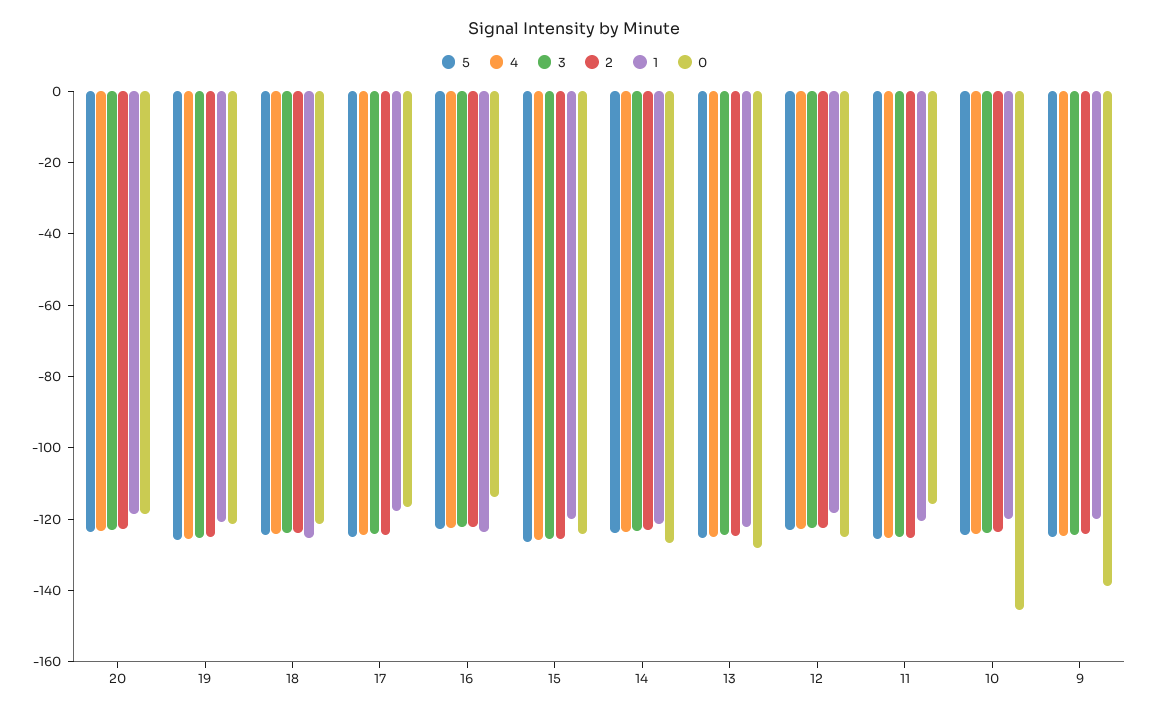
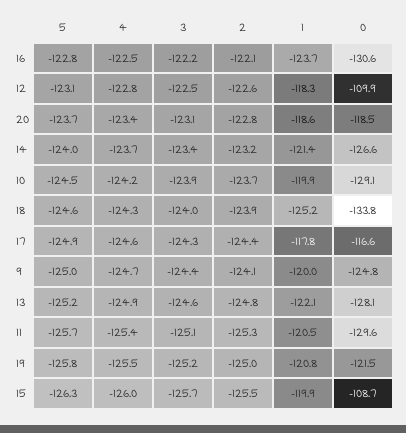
0, 18: -120 -> -133.8
0, 16: -115 -> -130.6
0, 15: -125 -> -108.7
0, 12: -125 -> -109.9
0, 11: -115 -> -129.6
0, 10: -145 -> -129.1
0, 9: -140 -> -124.8

